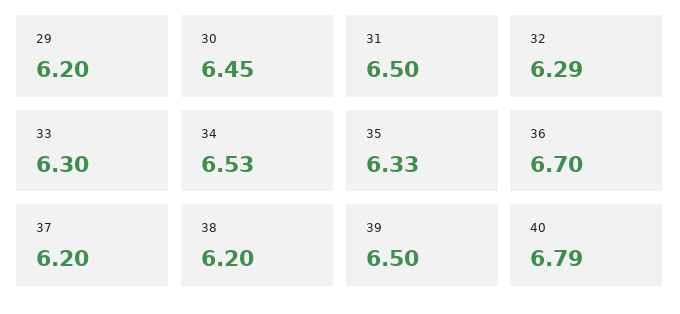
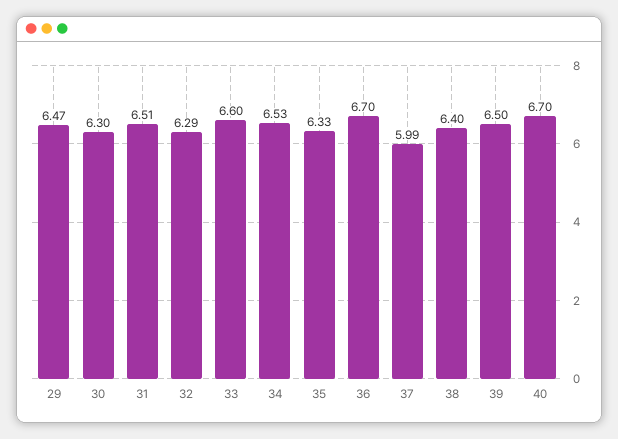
29: 6.2 -> 6.47
30: 6.45 -> 6.3
31: 6.5 -> 6.51
33: 6.3 -> 6.6
37: 6.2 -> 5.99
38: 6.2 -> 6.4
40: 6.79 -> 6.7

